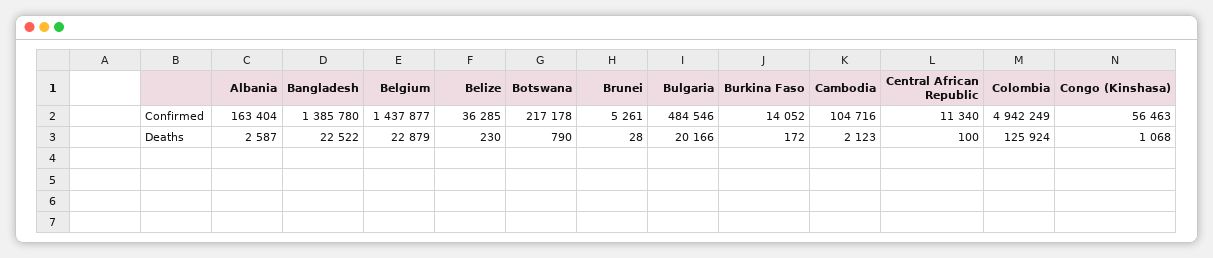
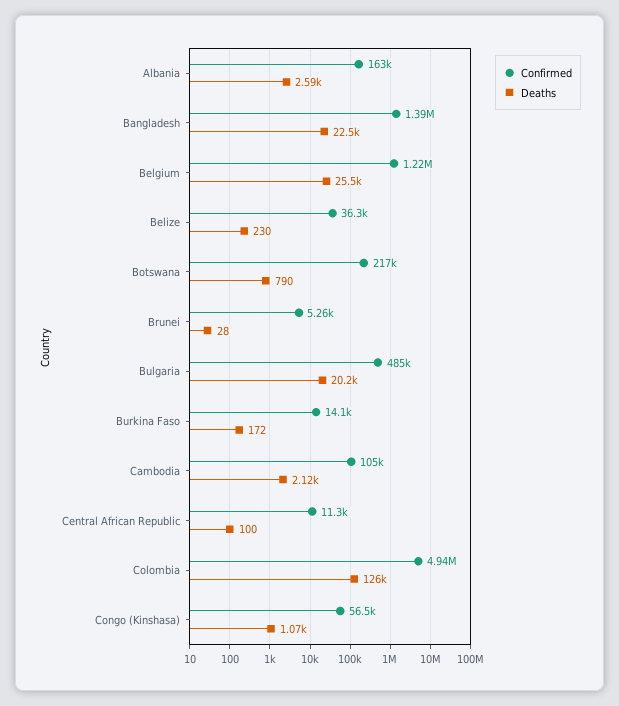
Confirmed, Belgium: 1437877 -> 1220000
Deaths, Belgium: 22879 -> 25500

